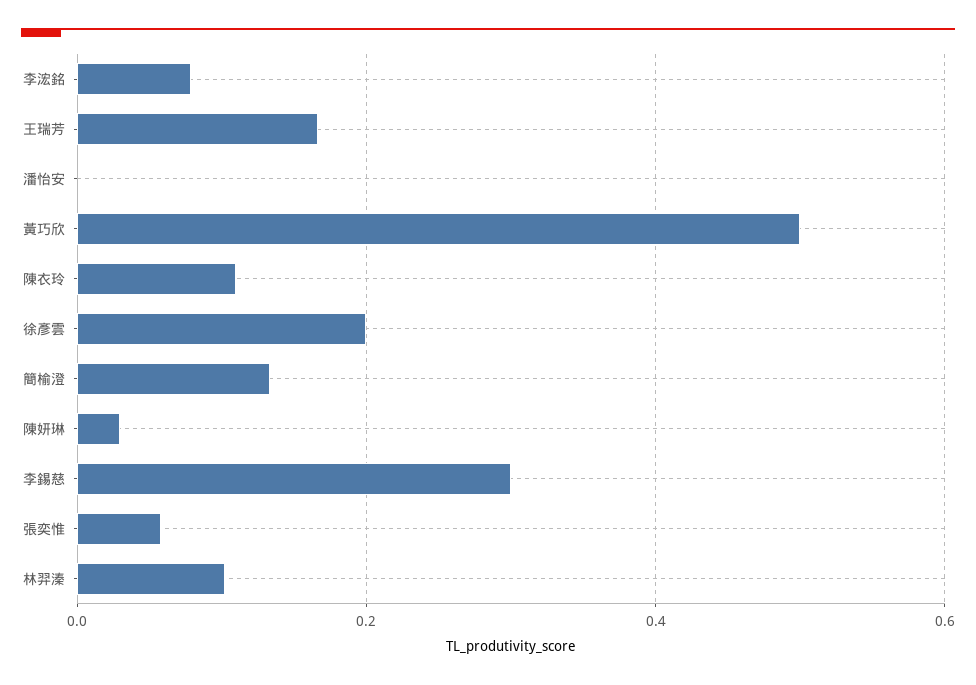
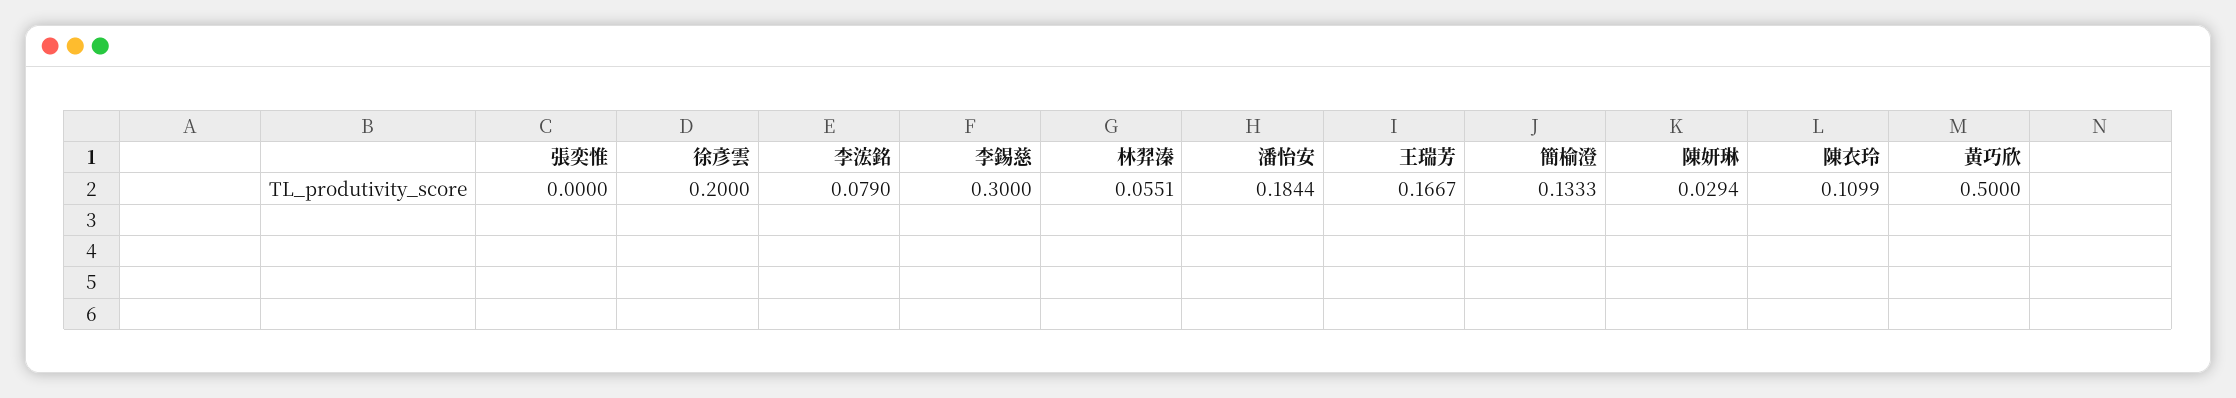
潘怡安: 0 -> 0.1844
張奕惟: 0.06 -> 0
林羿溱: 0.1 -> 0.0551

